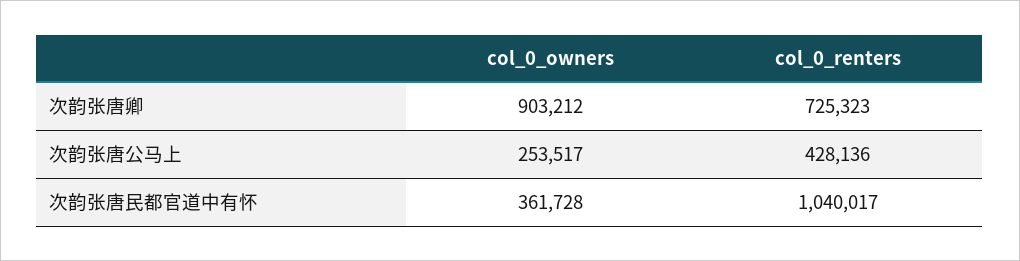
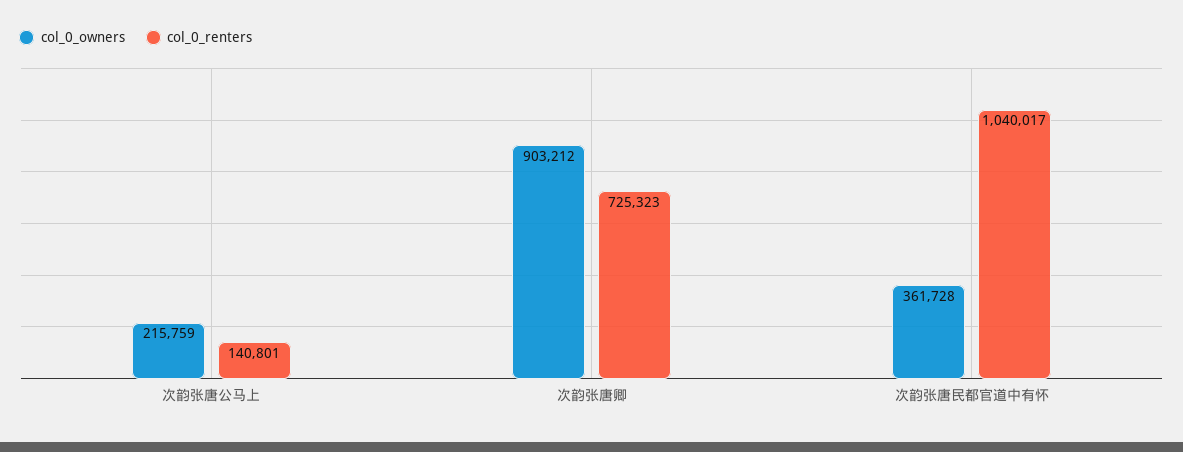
col_0_owners, 次韵张唐公马上: 253517 -> 215759
col_0_renters, 次韵张唐公马上: 428136 -> 140801

